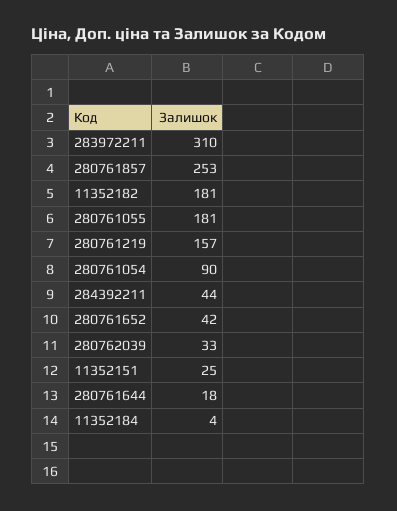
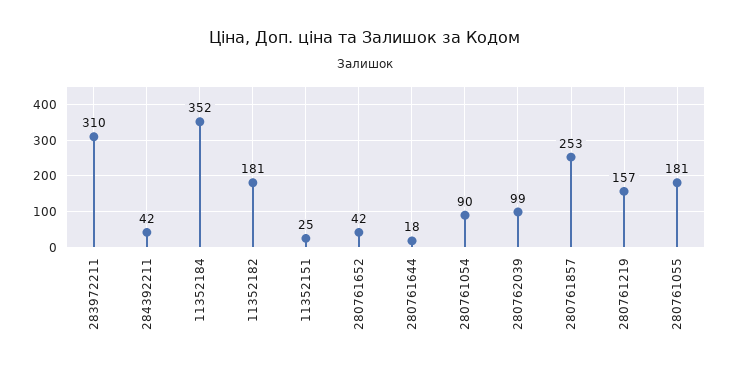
284392211: 44 -> 42
280762039: 33 -> 99
11352184: 4 -> 352

